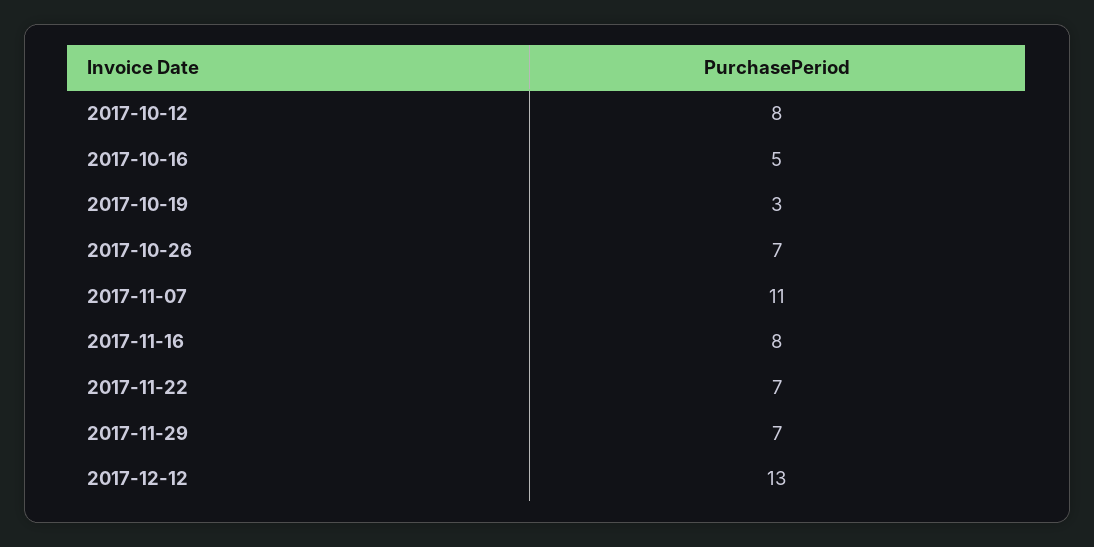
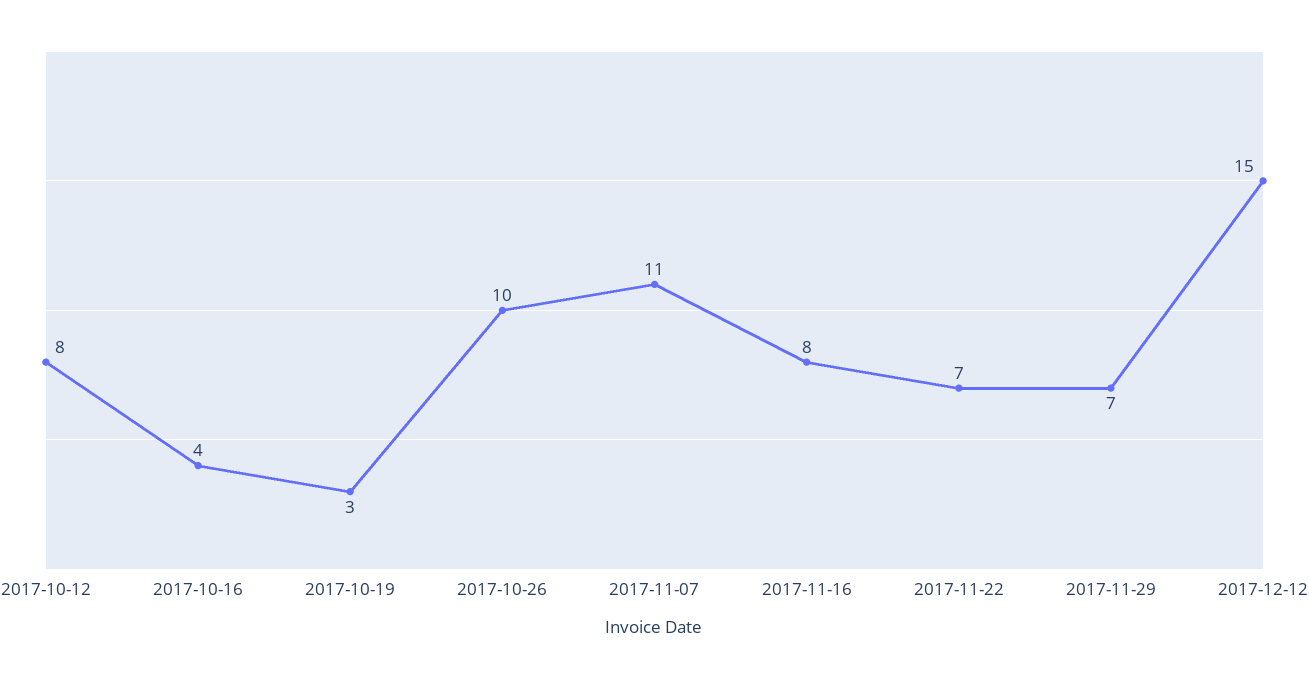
2017-10-16: 5 -> 4
2017-10-26: 7 -> 10
2017-12-12: 13 -> 15

